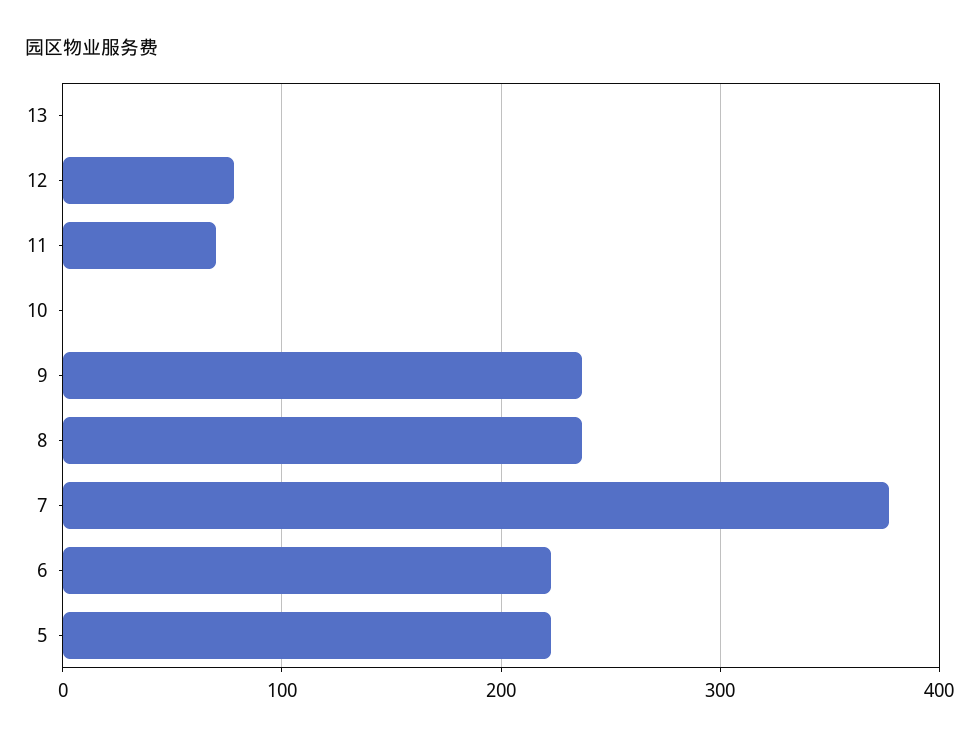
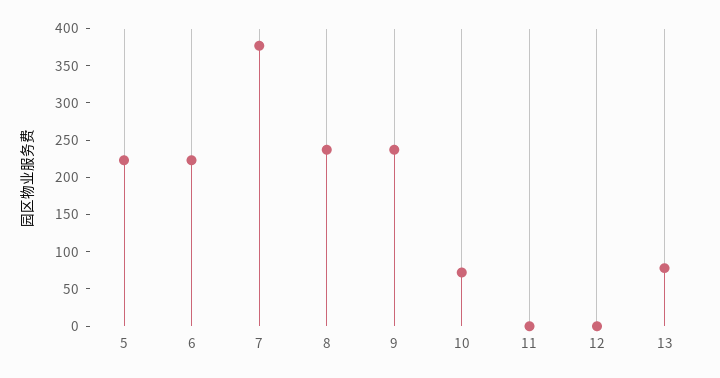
13: 0 -> 75
12: 80 -> 0
11: 70 -> 0
10: 0 -> 75

